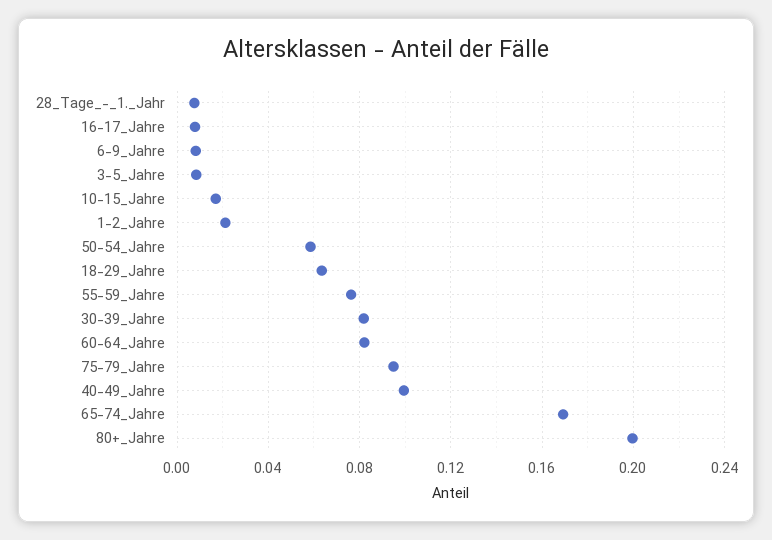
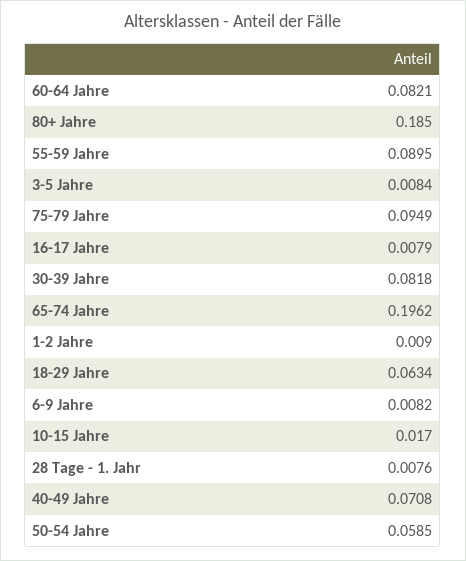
1-2_Jahre: 0.02 -> 0.009
55-59_Jahre: 0.075 -> 0.0895
40-49_Jahre: 0.1 -> 0.0708
65-74_Jahre: 0.17 -> 0.1962
80+_Jahre: 0.2 -> 0.185

